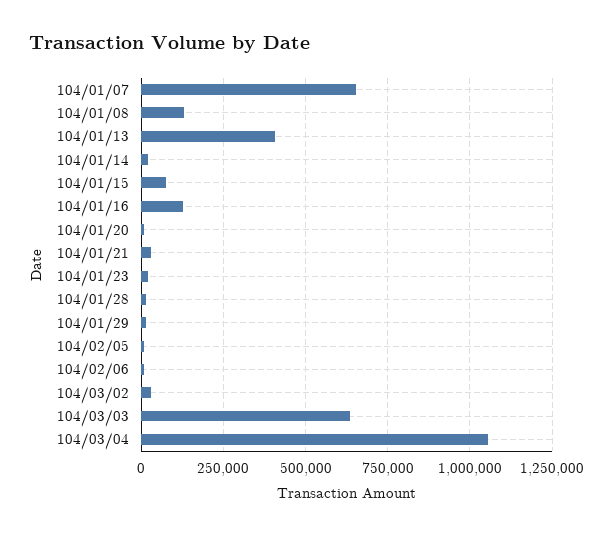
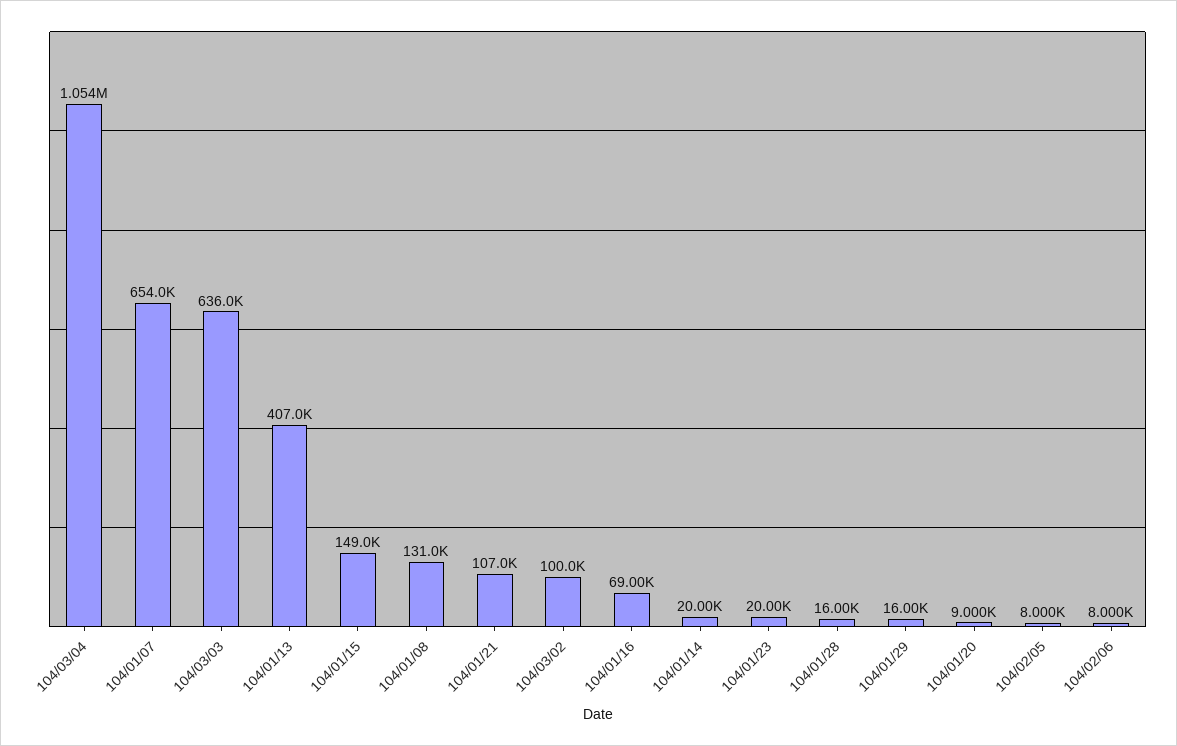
104/01/15: 75000 -> 149000
104/01/16: 125000 -> 69000
104/01/21: 25000 -> 107000
104/03/02: 25000 -> 100000

